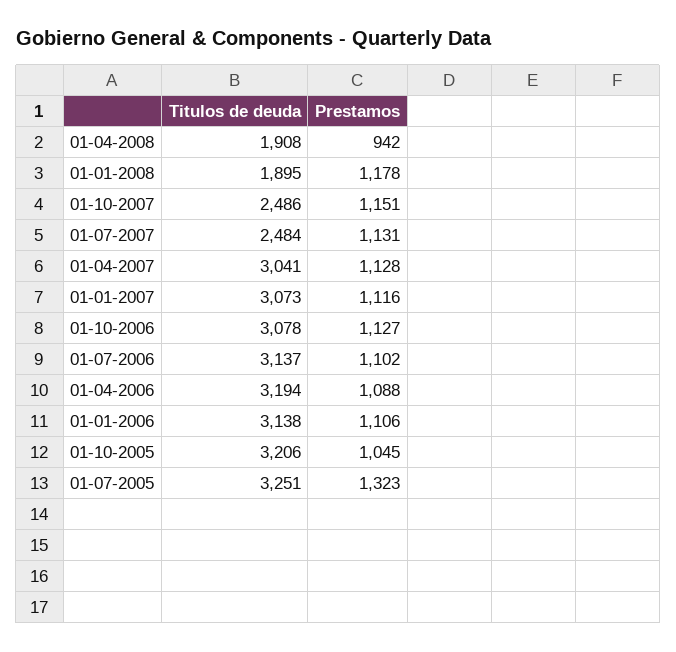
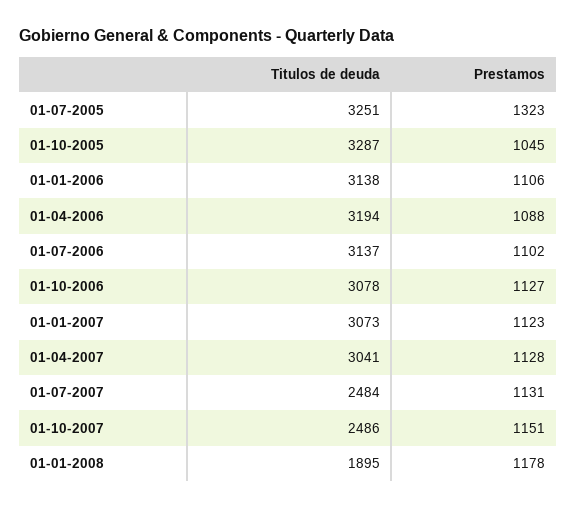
Titulos de deuda, 01-04-2008: 1908 -> none
Prestamos, 01-04-2008: 942 -> none
Prestamos, 01-01-2007: 1116 -> 1123
Titulos de deuda, 01-10-2005: 3206 -> 3287

